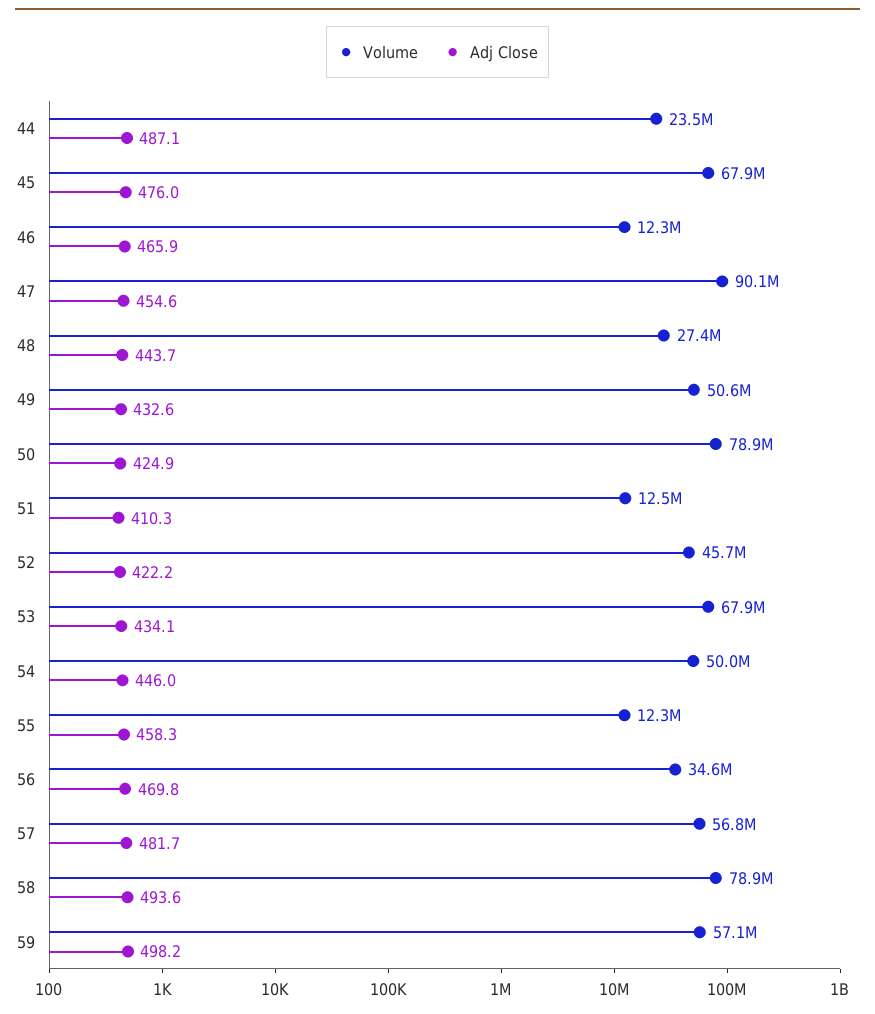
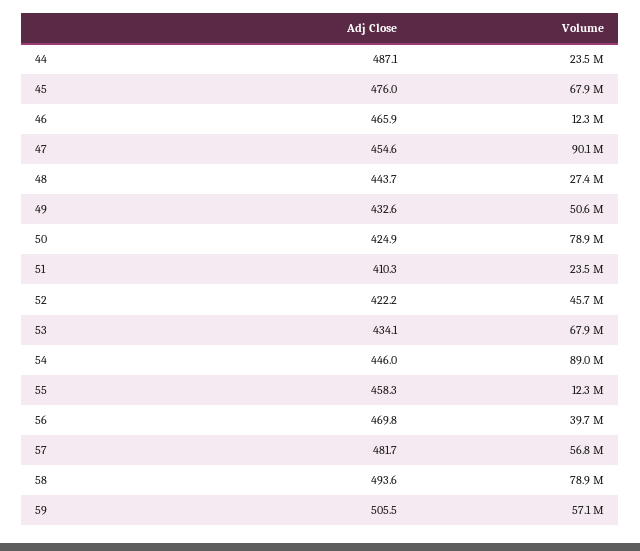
Volume, 51: 12500000 -> 23500000
Volume, 54: 50000000 -> 89000000
Volume, 56: 34600000 -> 39700000
Adj Close, 59: 498.2 -> 505.5

